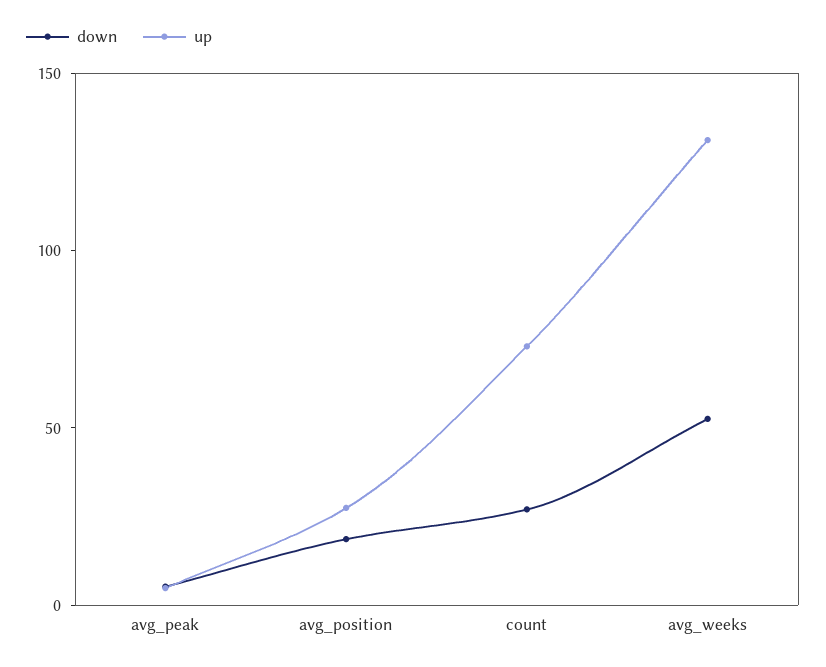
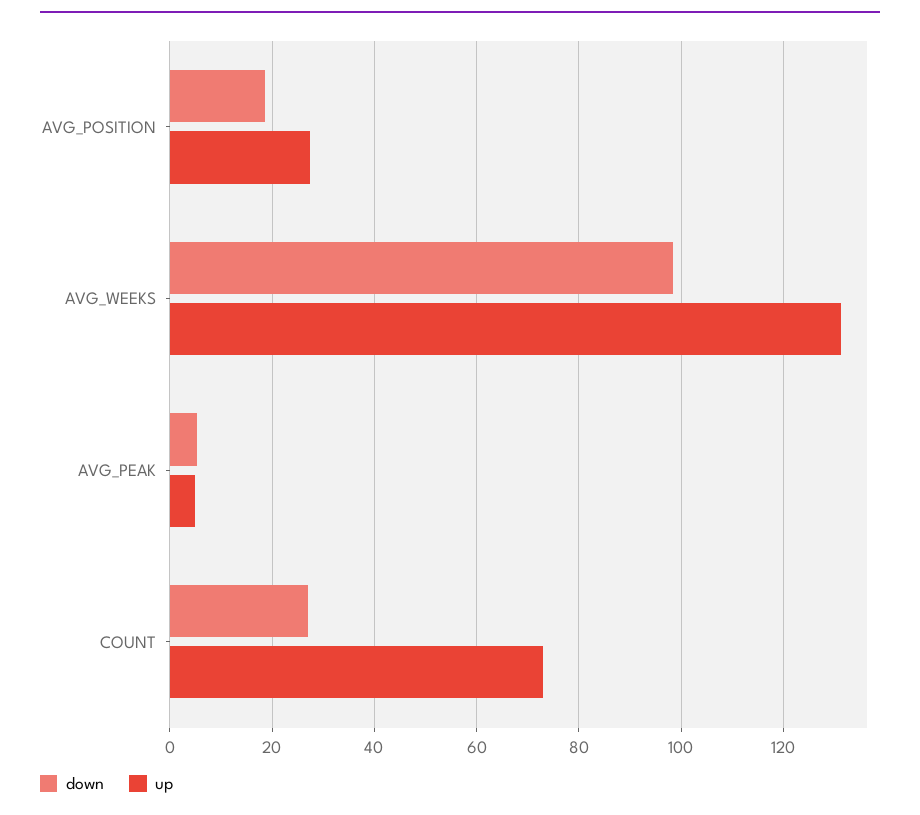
down, avg_weeks: 50 -> 98

